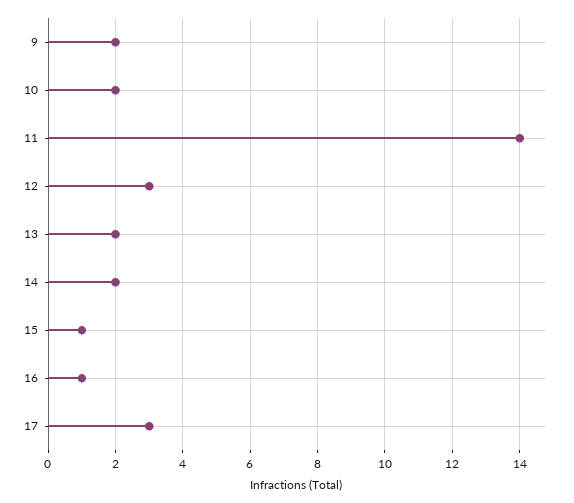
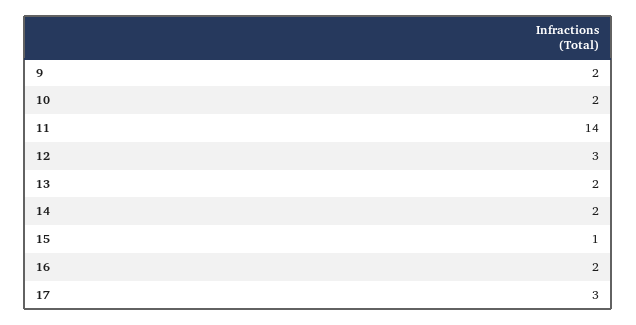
16: 1 -> 2

